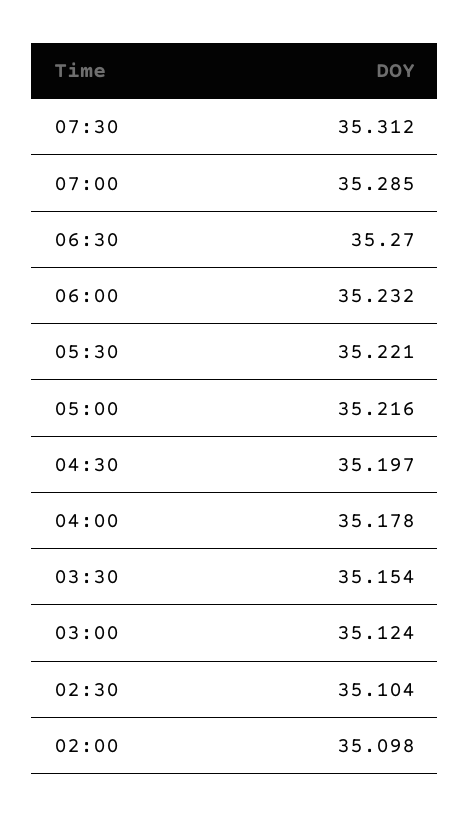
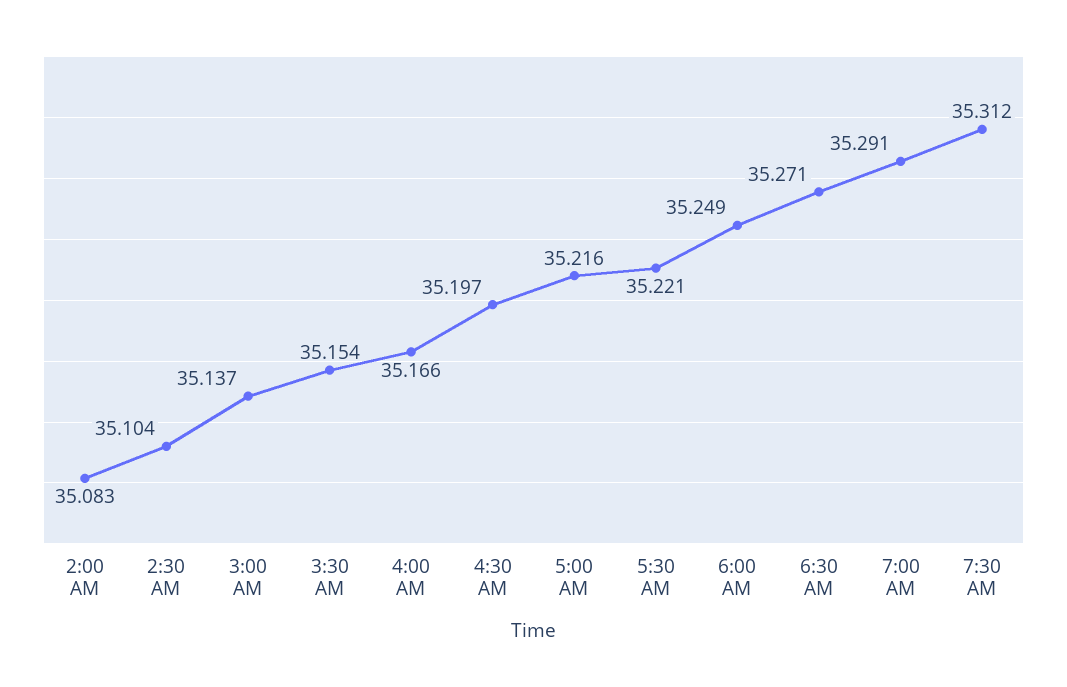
07:00: 35.285 -> 35.291
06:30: 35.27 -> 35.271
06:00: 35.232 -> 35.249
04:00: 35.178 -> 35.166
03:00: 35.124 -> 35.137
02:00: 35.098 -> 35.083

